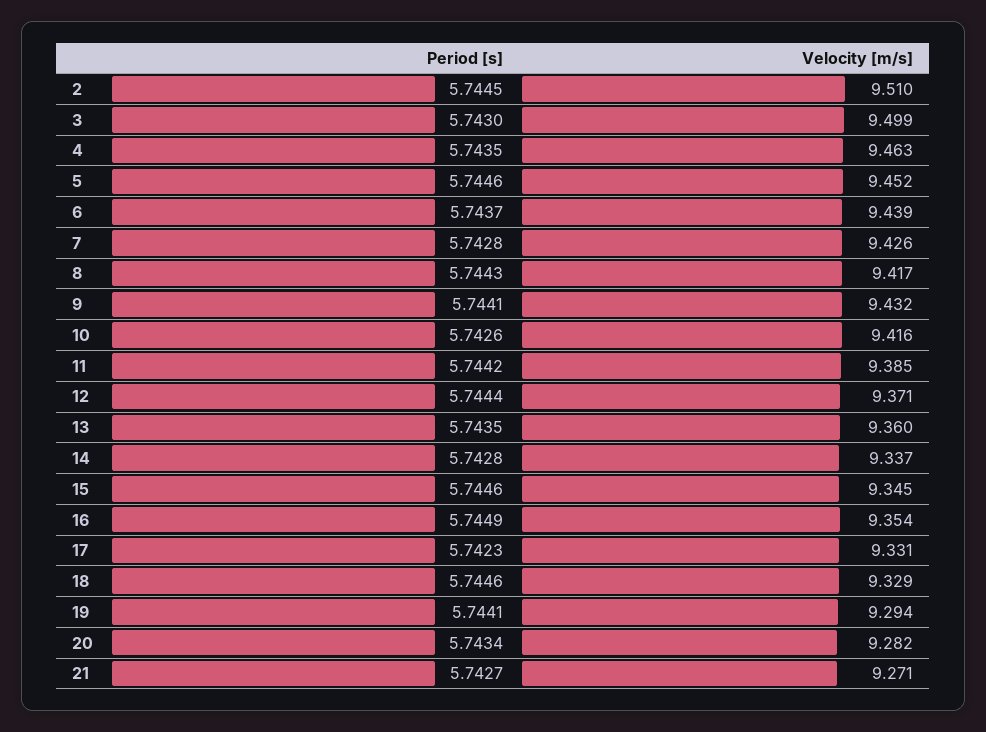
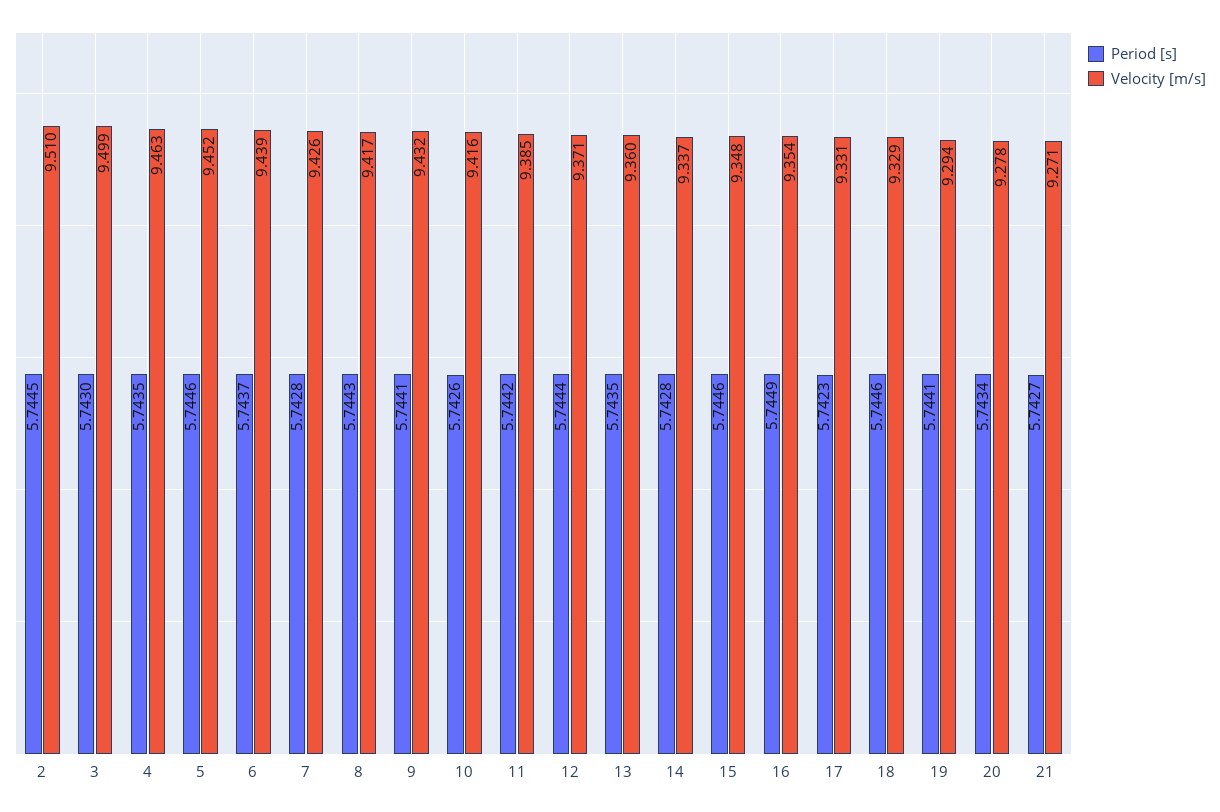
Velocity [m/s], 15: 9.345 -> 9.348
Velocity [m/s], 20: 9.282 -> 9.278

